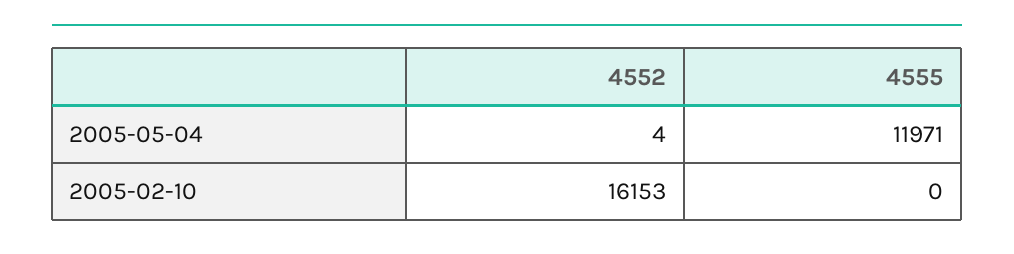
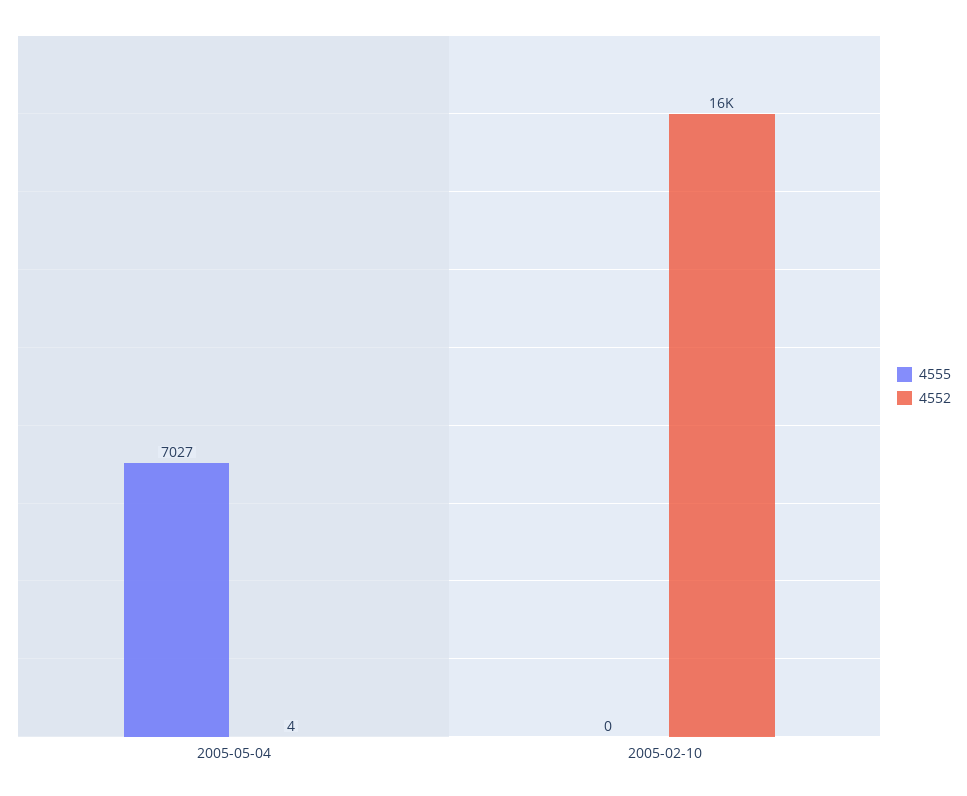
4555, 2005-05-04: 11971 -> 7027

